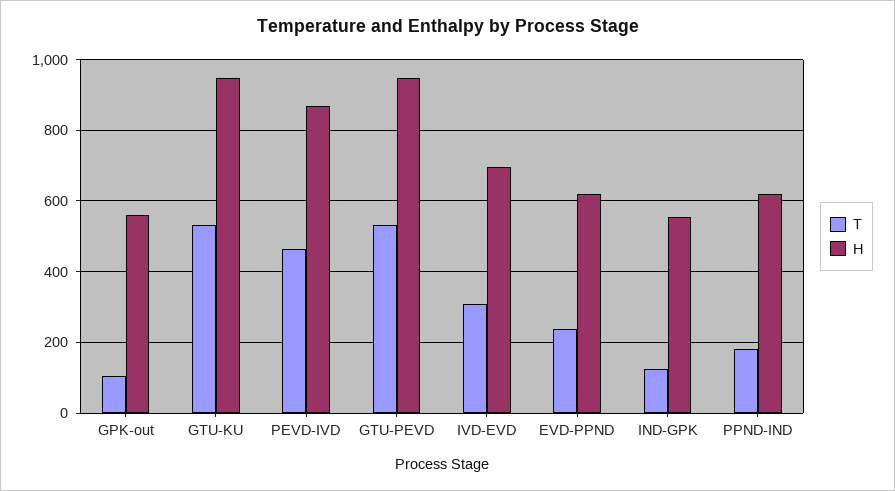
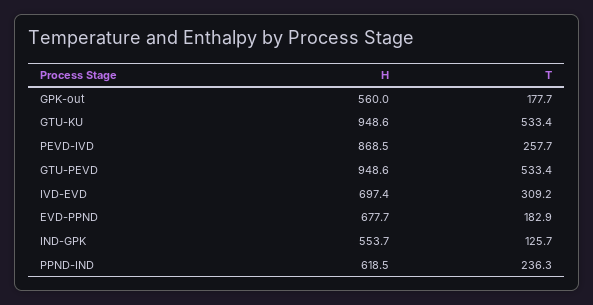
T, GPK-out: 100 -> 177.7
T, PEVD-IVD: 460 -> 257.7
T, EVD-PPND: 240 -> 182.9
H, EVD-PPND: 620 -> 677.7
T, PPND-IND: 180 -> 236.3

